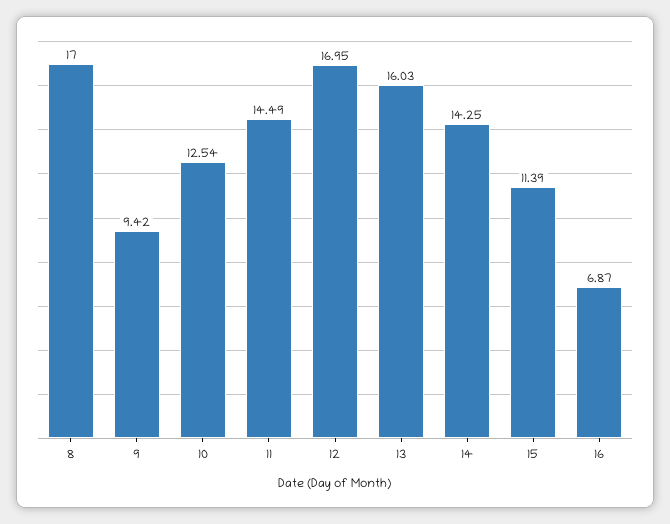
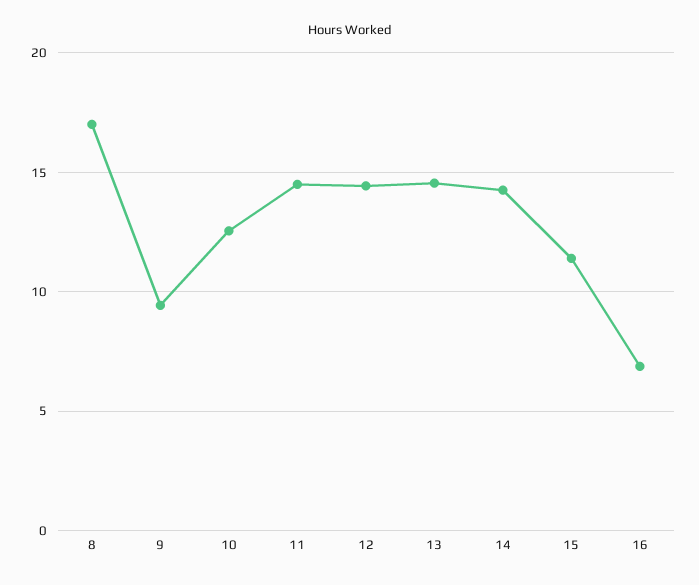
12: 16.95 -> 14.5
13: 16.03 -> 14.5

